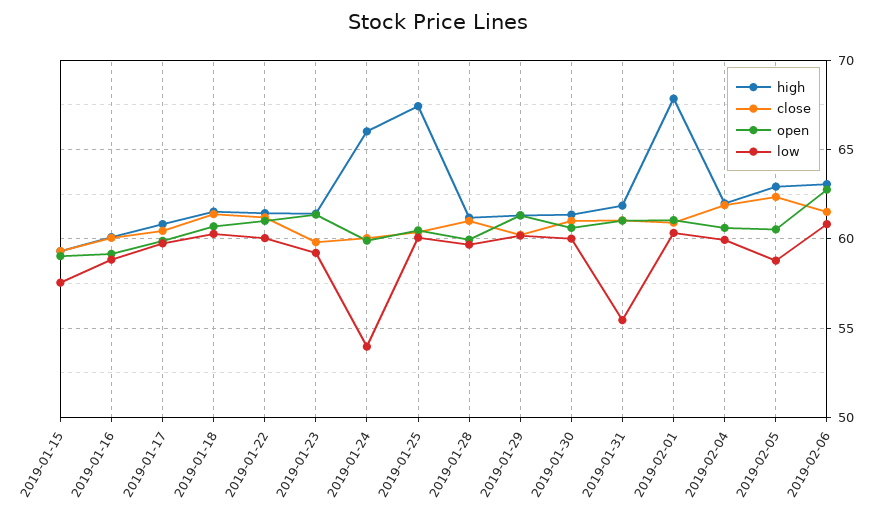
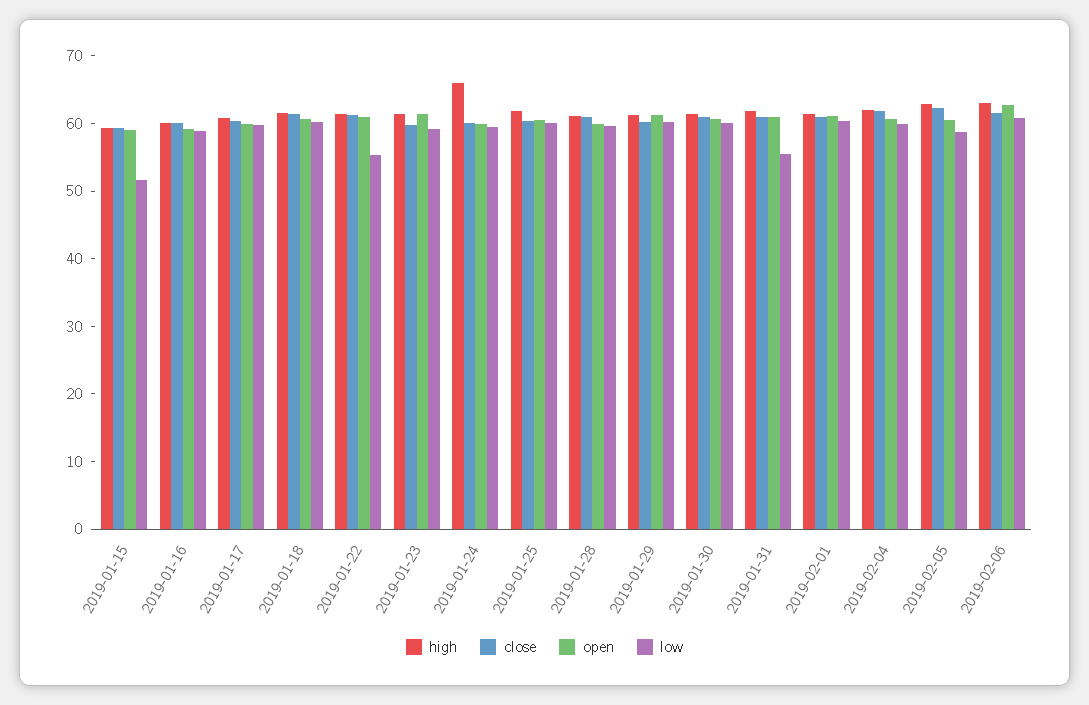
low, 2019-01-15: 57.5 -> 52
low, 2019-01-22: 60 -> 56
low, 2019-01-24: 54 -> 60
high, 2019-01-25: 67.5 -> 62
high, 2019-02-01: 68 -> 62

